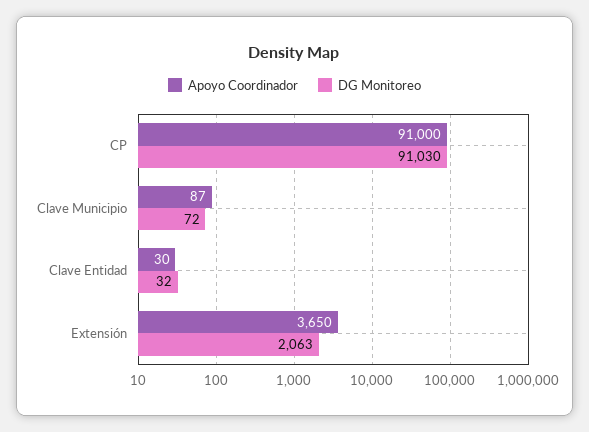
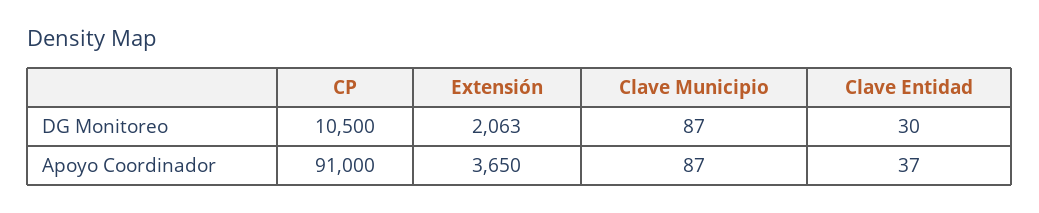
DG Monitoreo, CP: 91030 -> 10500
DG Monitoreo, Clave Municipio: 72 -> 87
Apoyo Coordinador, Clave Entidad: 30 -> 37
DG Monitoreo, Clave Entidad: 32 -> 30

